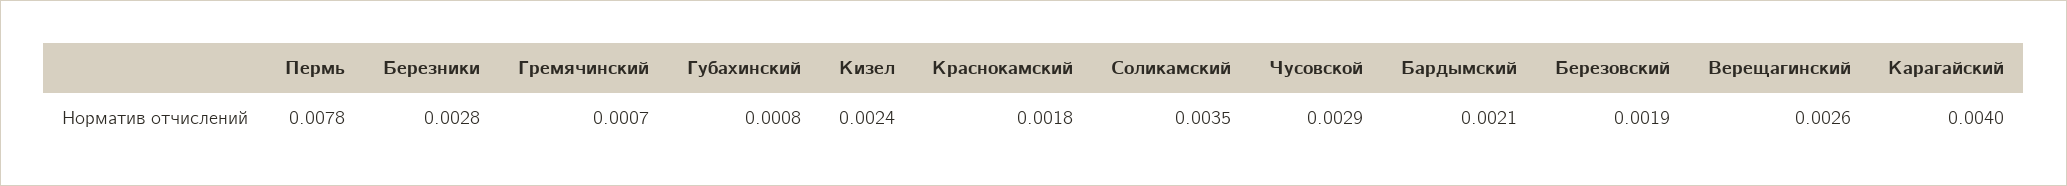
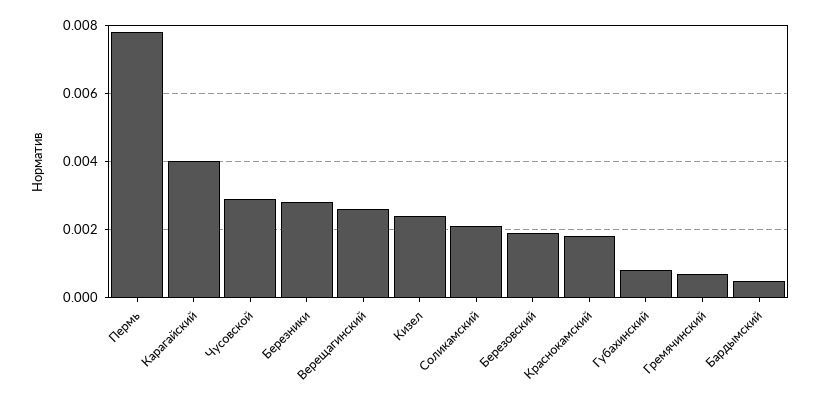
Соликамский: 0.0035 -> 0.002
Бардымский: 0.0021 -> 0.0005

